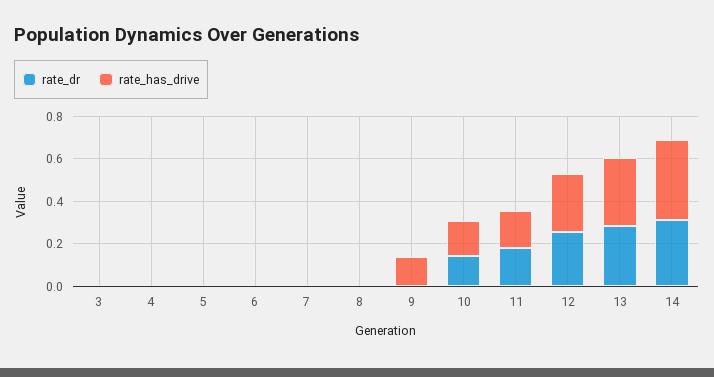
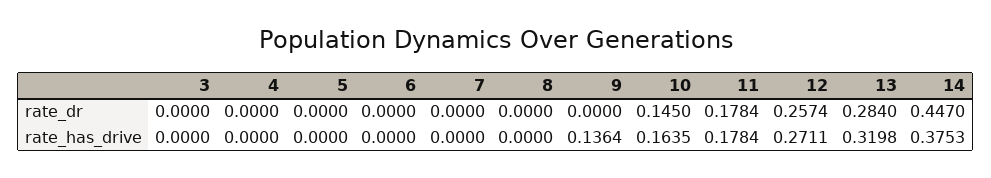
rate_dr, 14: 0.3 -> 0.447

